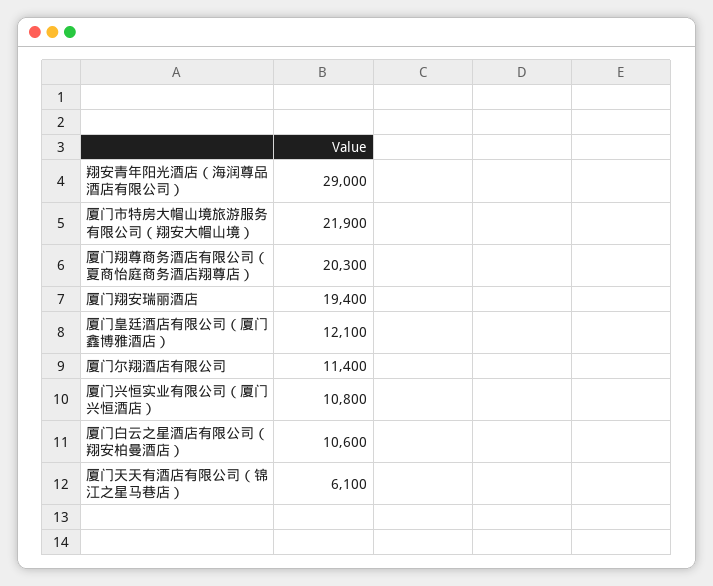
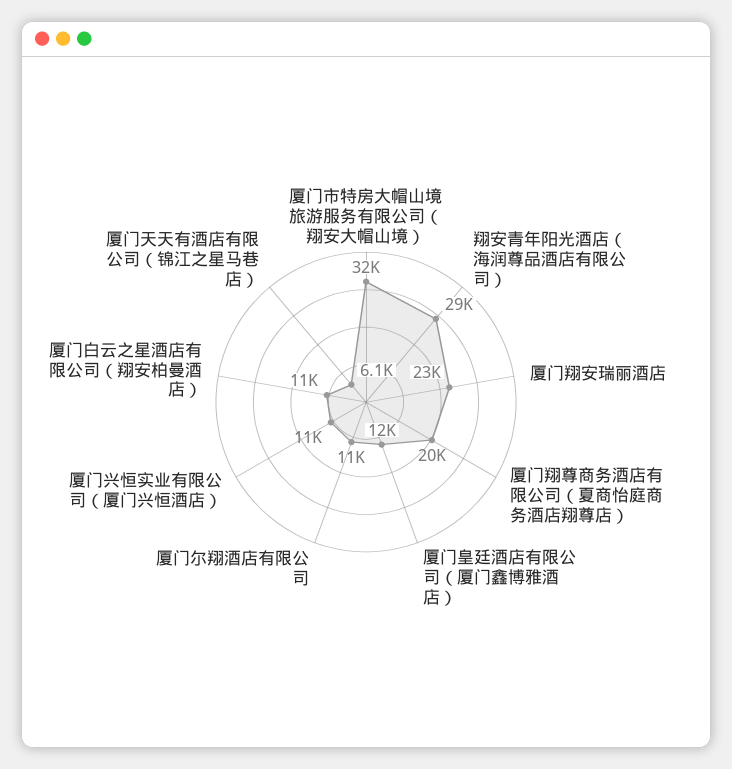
厦门市特房大帽山境旅游服务有限公司（翔安大帽山境）: 21900 -> 32000
厦门翔安瑞丽酒店: 19400 -> 23000

